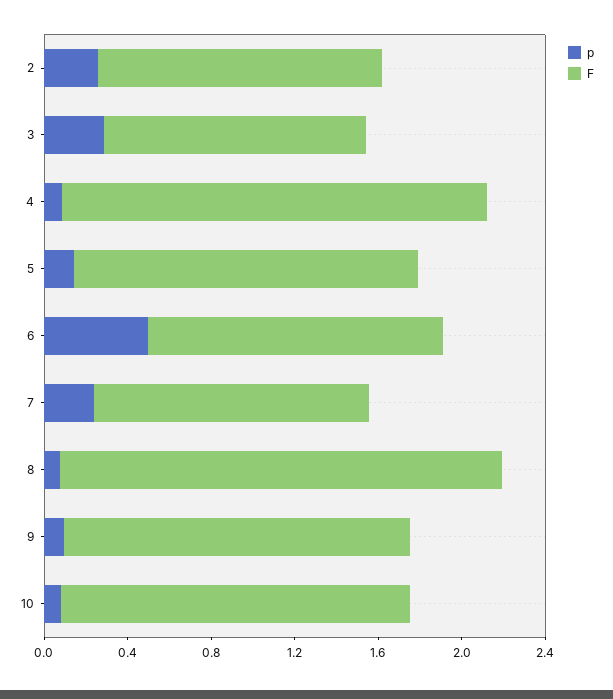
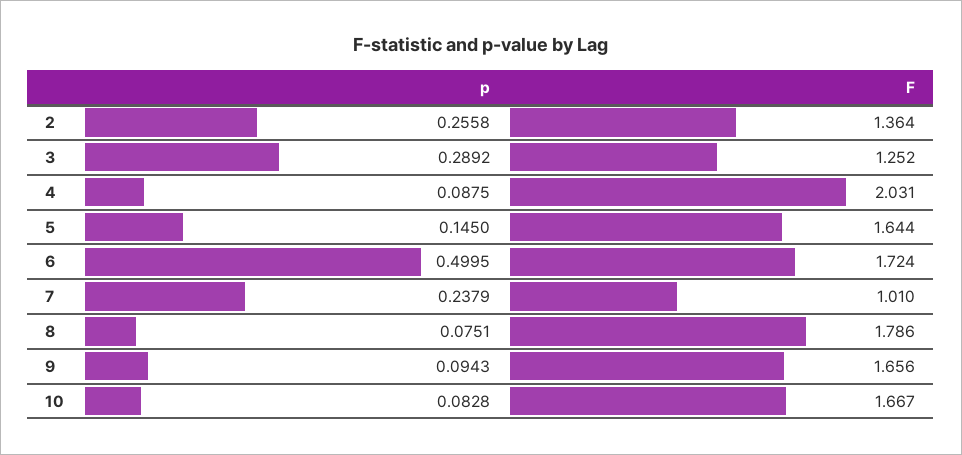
F, 6: 1.4 -> 1.724
F, 7: 1.3 -> 1.01
F, 8: 2.1 -> 1.786

